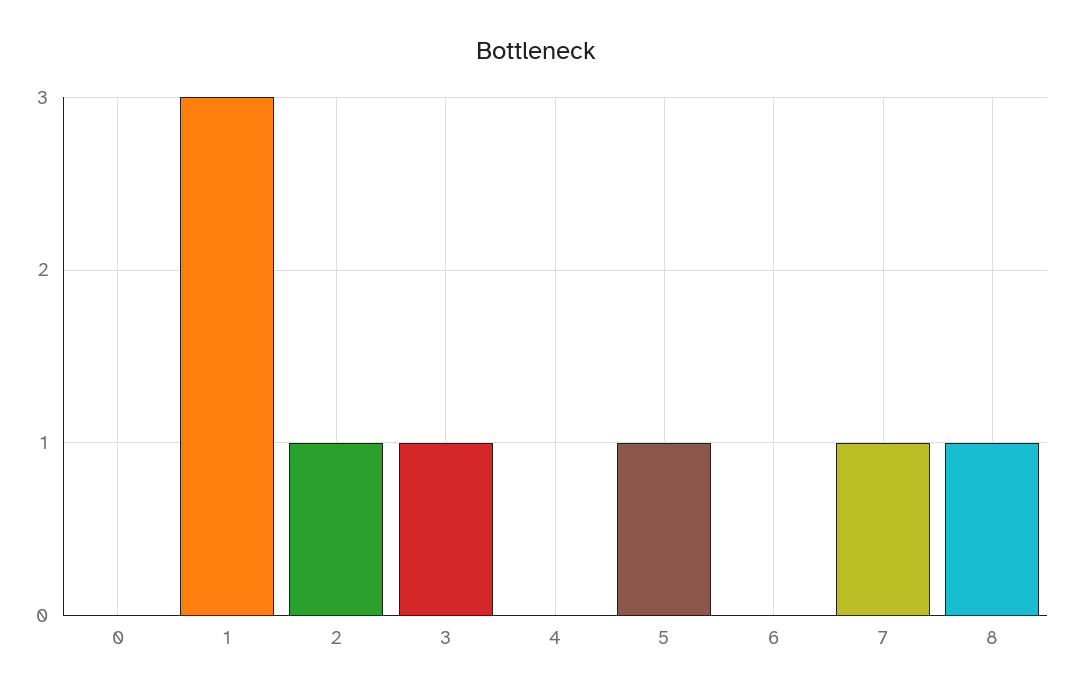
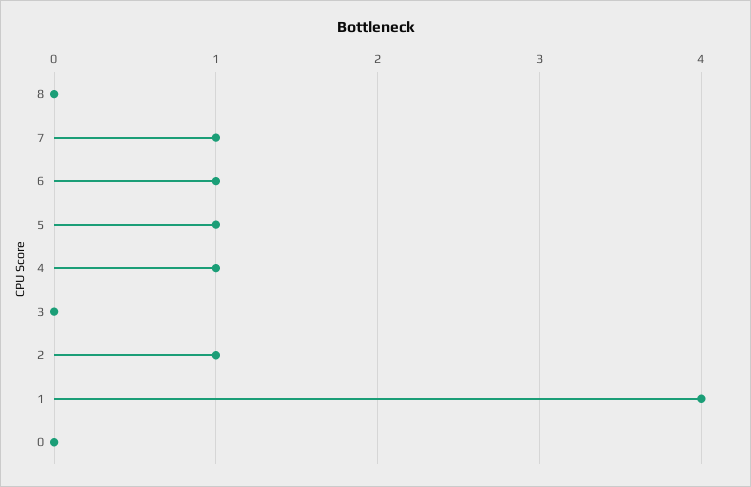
1: 3 -> 4
3: 1 -> 0
4: 0 -> 1
6: 0 -> 1
8: 1 -> 0

